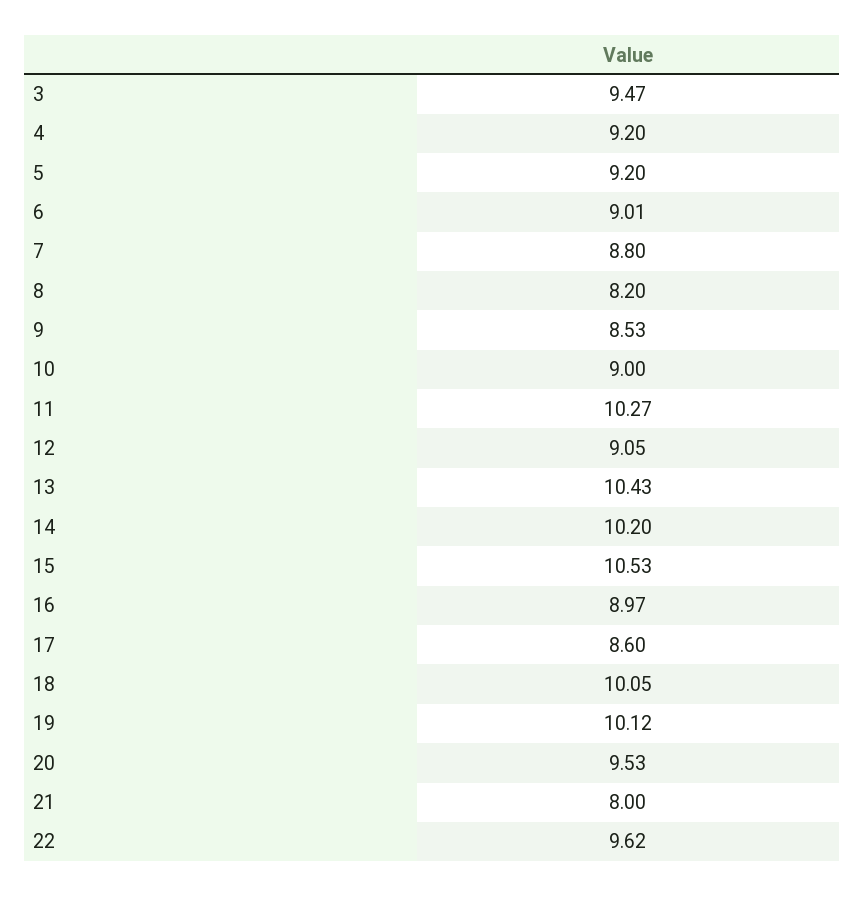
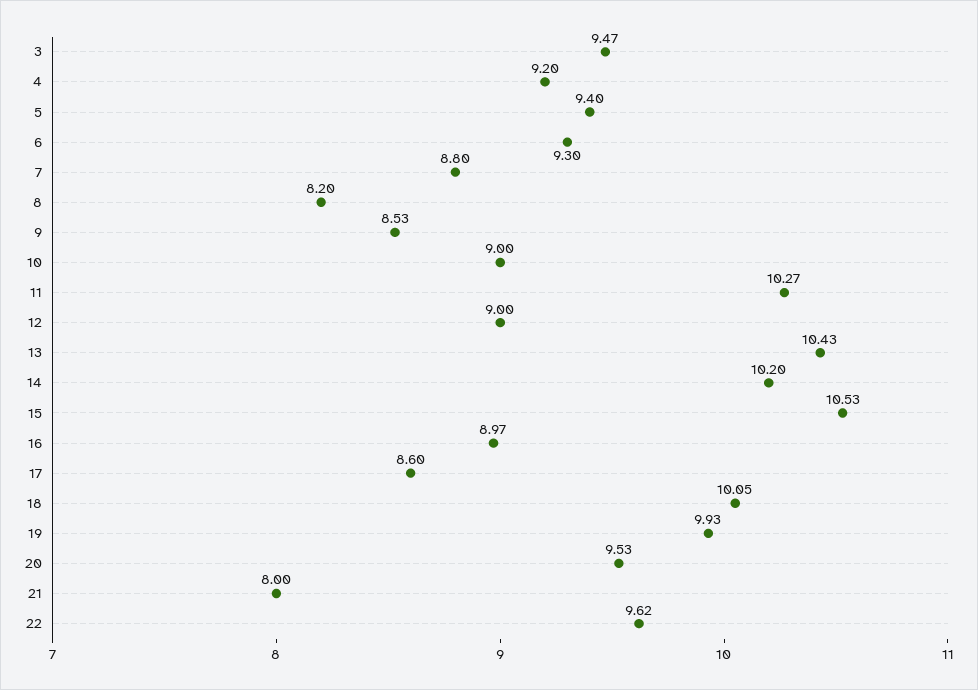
5: 9.2 -> 9.4
6: 9.01 -> 9.3
12: 9.05 -> 9
19: 10.12 -> 9.93

